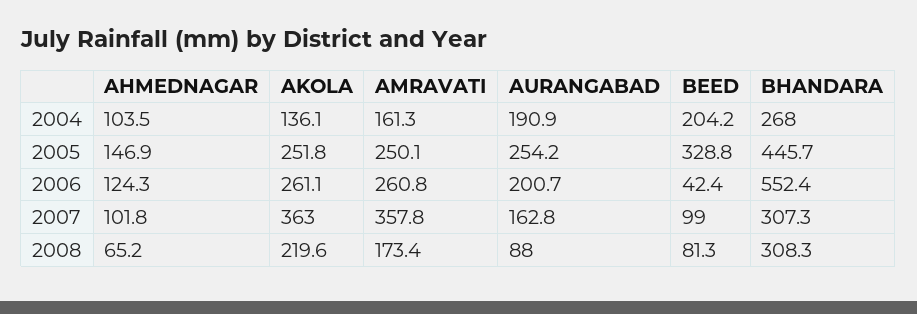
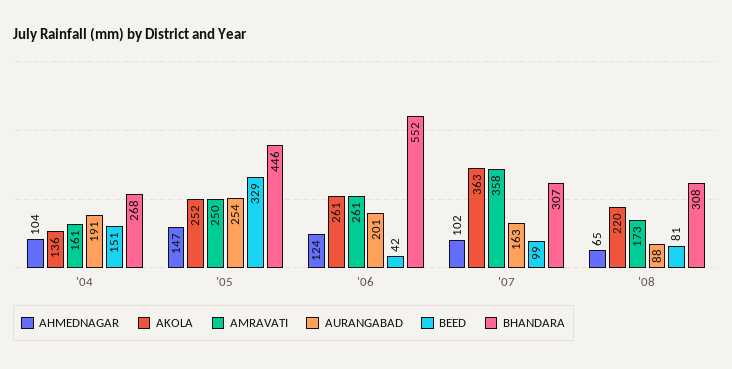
BEED, 2004: 204.2 -> 151

